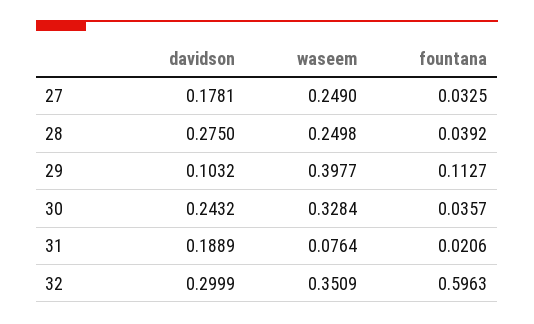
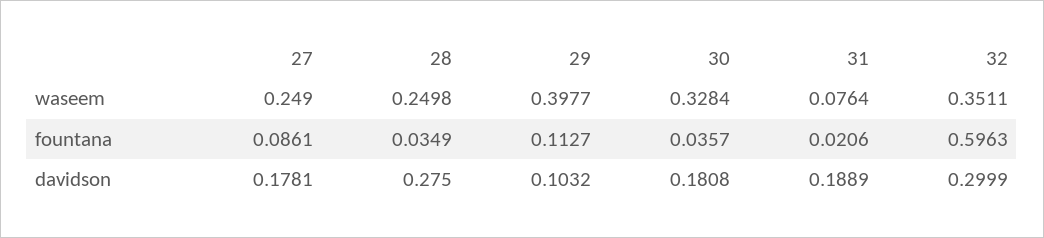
fountana, 27: 0.0325 -> 0.0861
fountana, 28: 0.0392 -> 0.0349
davidson, 30: 0.2432 -> 0.1808
waseem, 32: 0.3509 -> 0.3511

